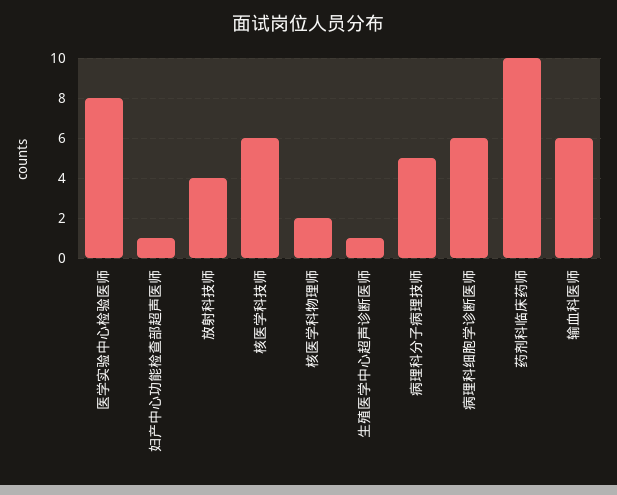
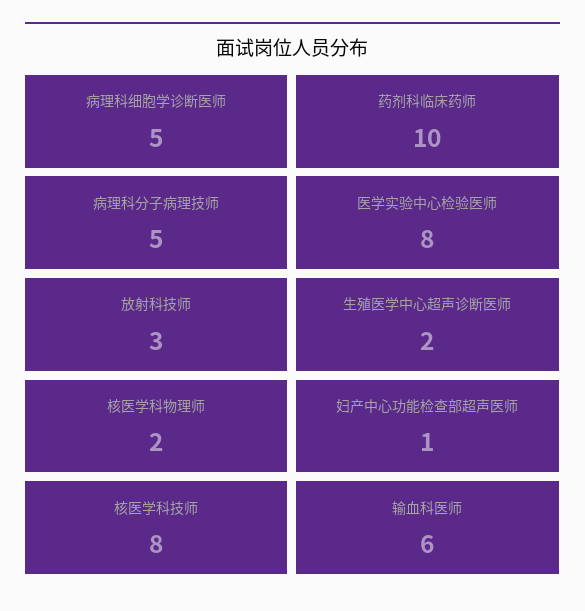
放射科技师: 4 -> 3
核医学科技师: 6 -> 8
生殖医学中心超声诊断医师: 1 -> 2
病理科细胞学诊断医师: 6 -> 5

